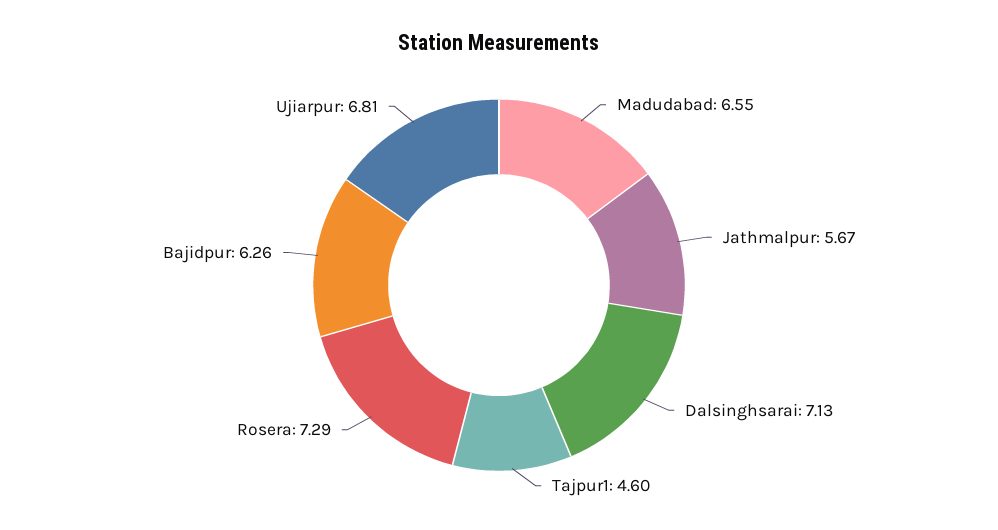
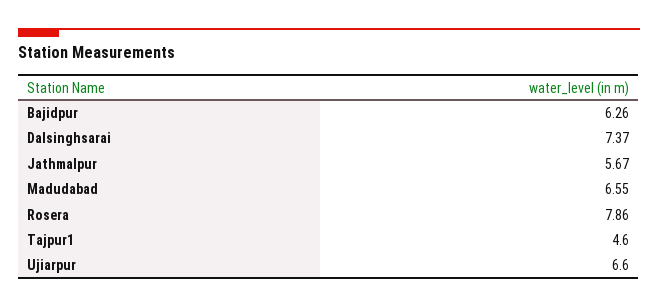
Dalsinghsarai: 7.13 -> 7.37
Rosera: 7.29 -> 7.86
Ujiarpur: 6.81 -> 6.6

